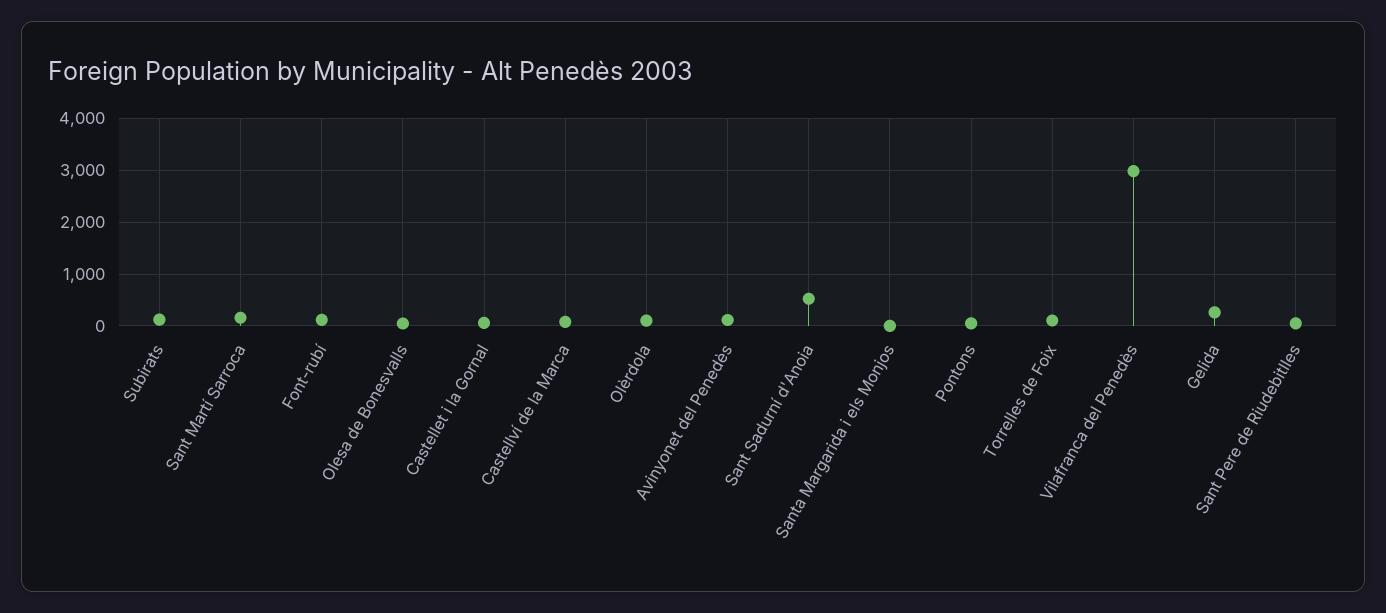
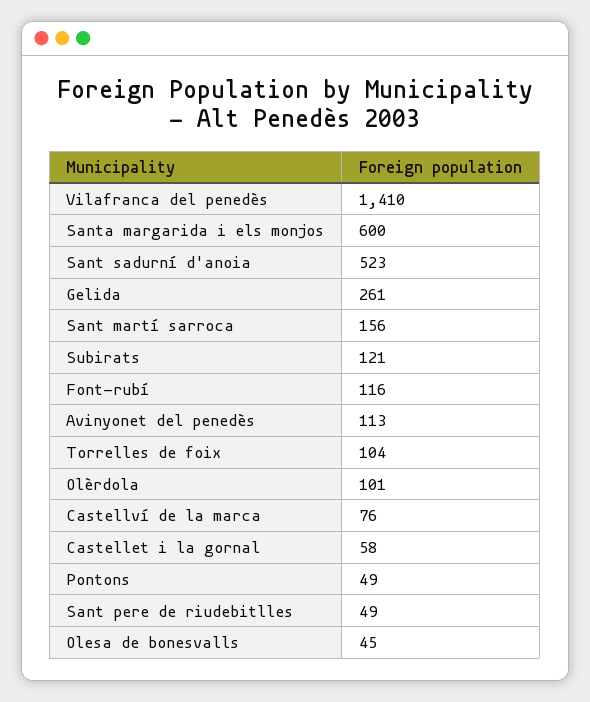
Santa Margarida i els Monjos: 0 -> 600
Vilafranca del Penedès: 3000 -> 1410

